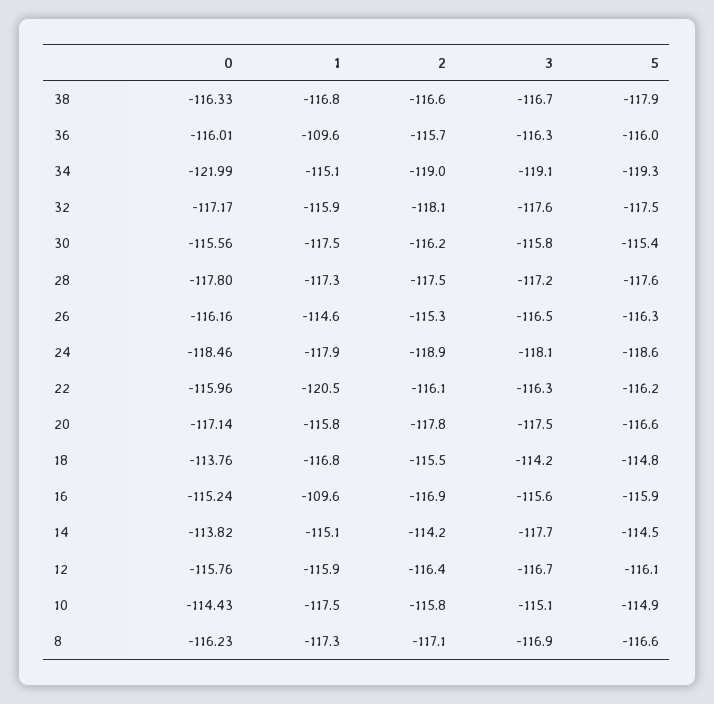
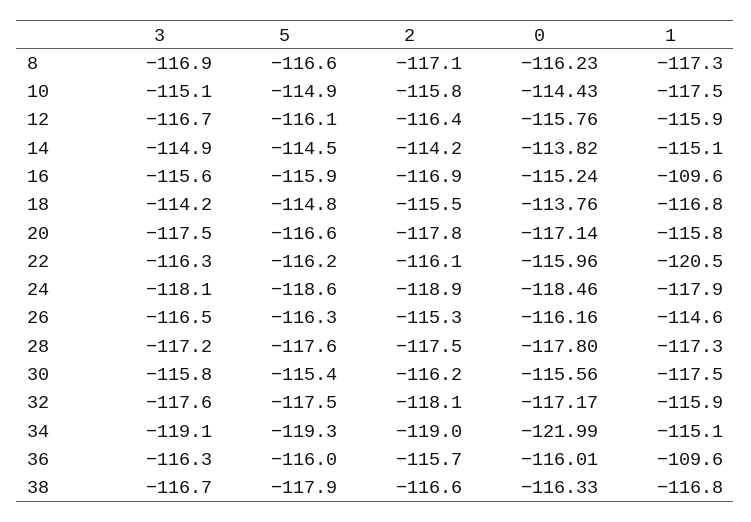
3, 14: -117.7 -> -114.9

